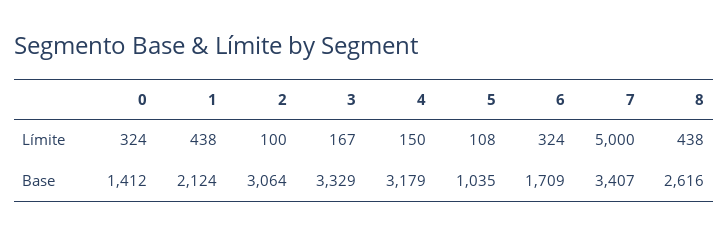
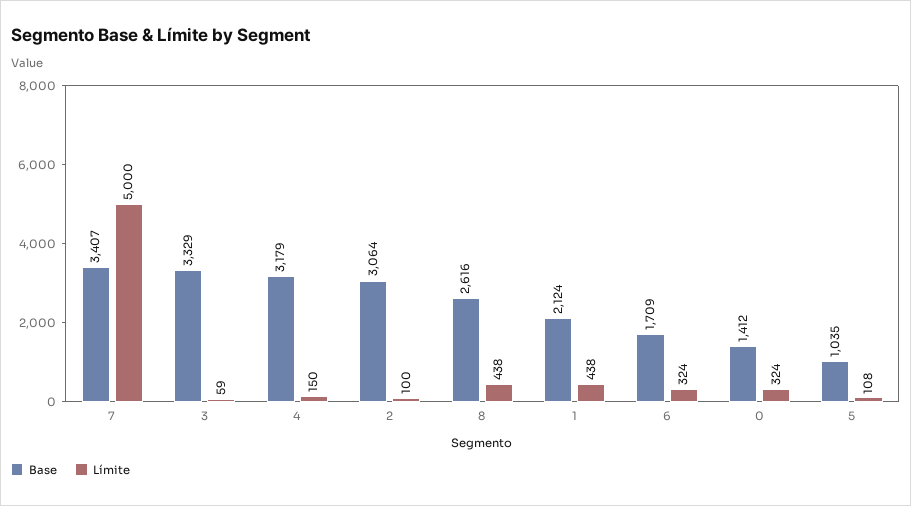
Límite, 3: 167 -> 59

